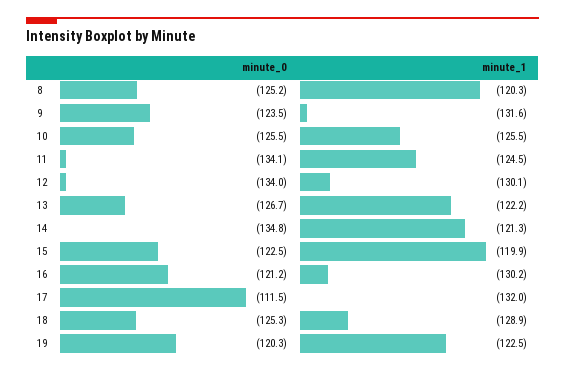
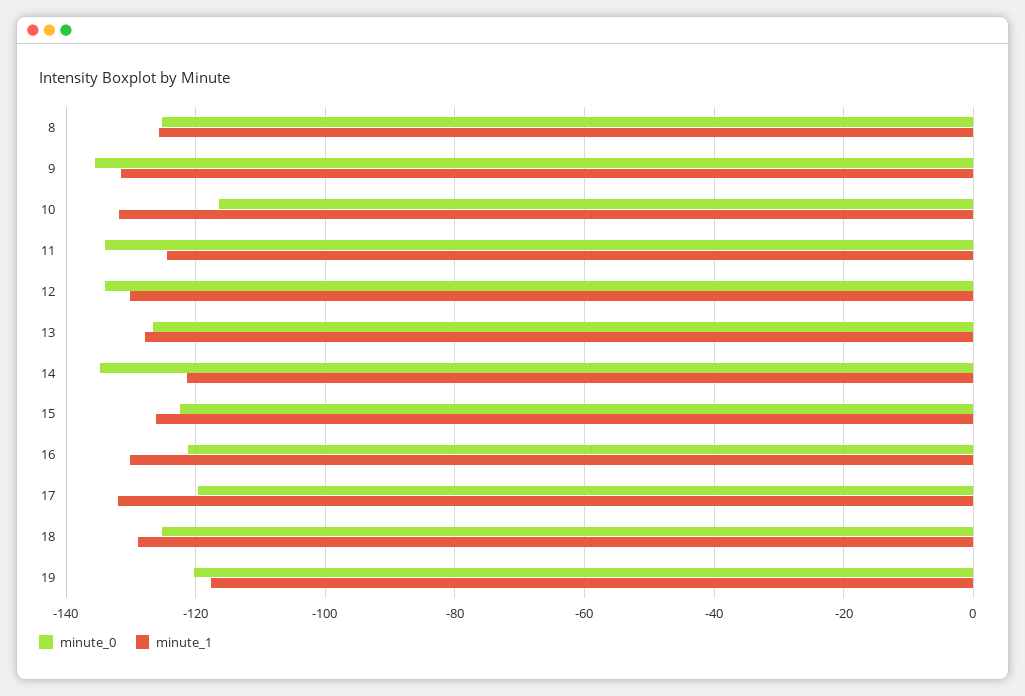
minute_1, 8: -120.3 -> -126
minute_0, 9: -123.5 -> -136
minute_0, 10: -125.5 -> -116
minute_1, 10: -125.5 -> -132
minute_1, 13: -122.2 -> -128
minute_1, 15: -119.9 -> -126
minute_0, 17: -111.5 -> -120
minute_1, 19: -122.5 -> -118

